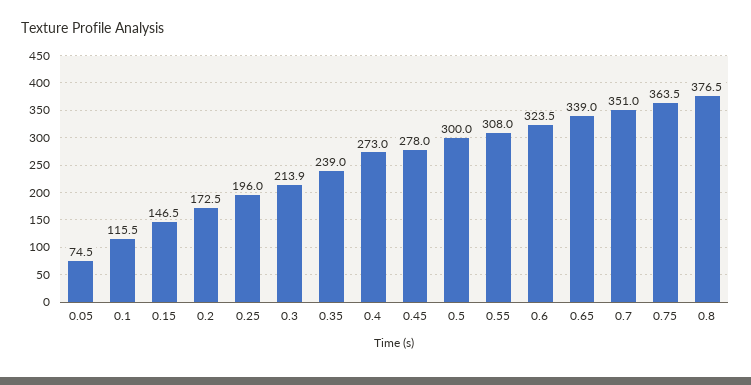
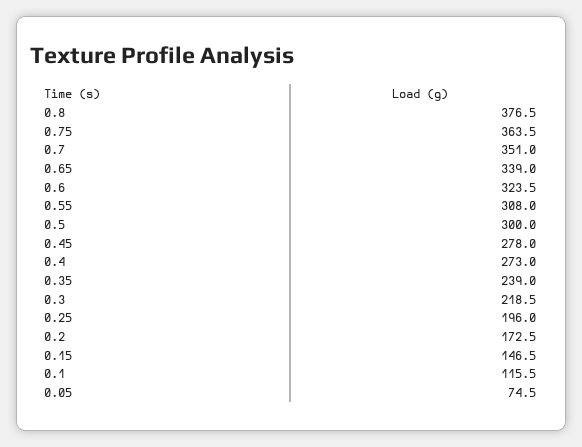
0.3: 213.9 -> 218.5

